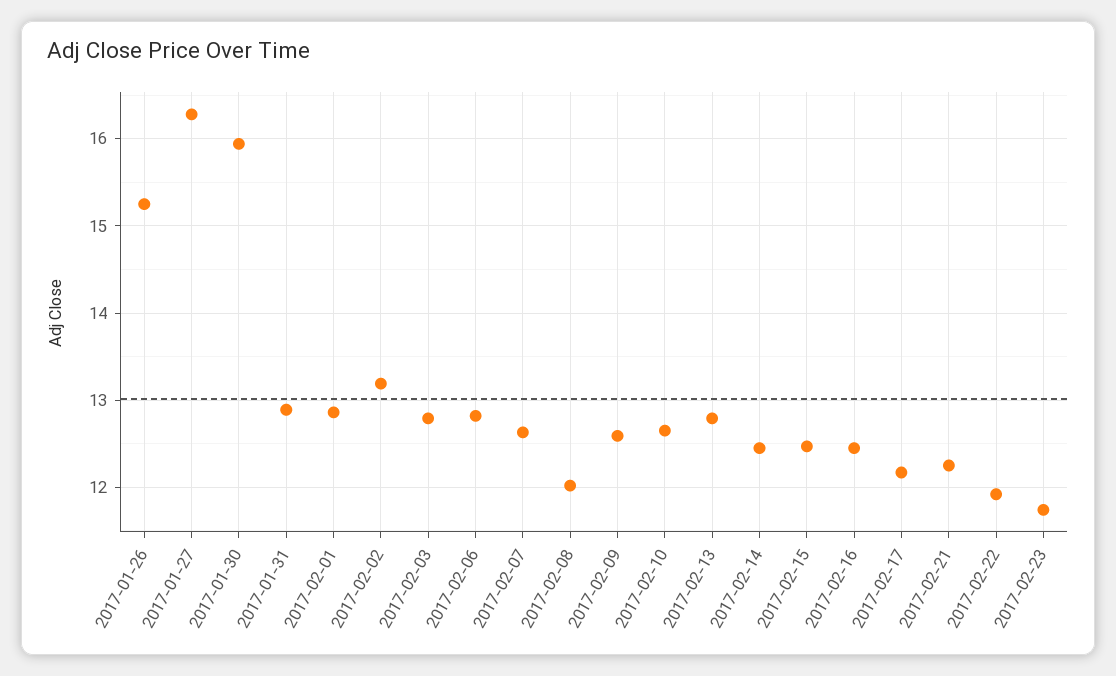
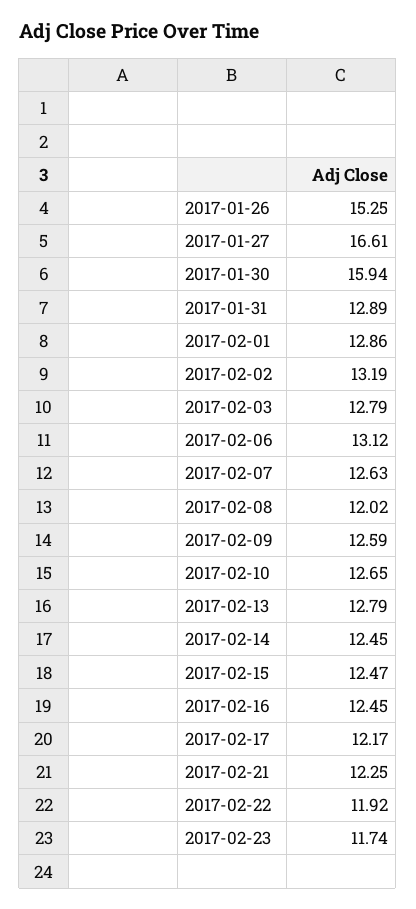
2017-01-27: 16.3 -> 16.61
2017-02-06: 12.8 -> 13.12

